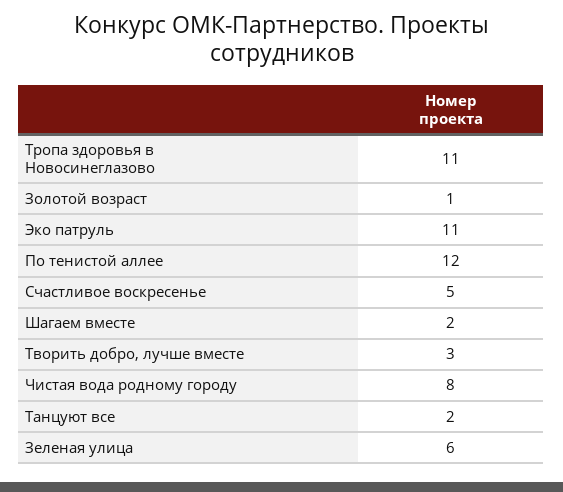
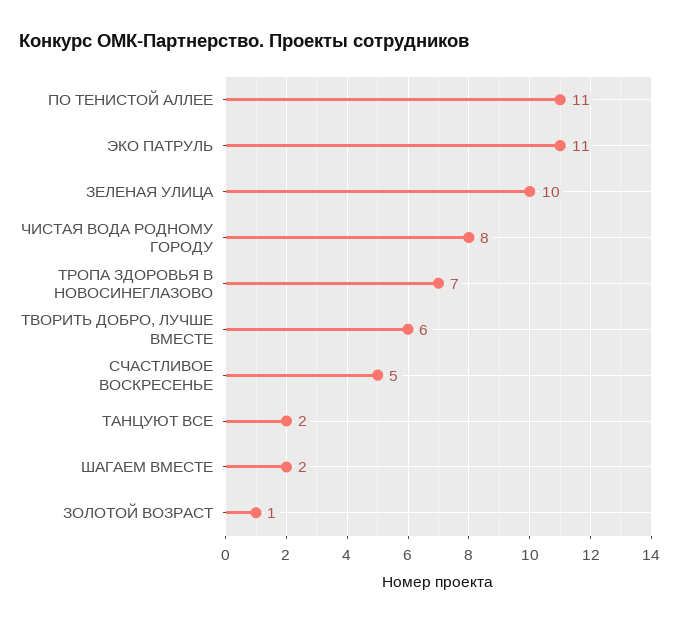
Тропа здоровья в Новосинеглазово: 11 -> 7
По тенистой аллее: 12 -> 11
Творить добро, лучше вместе: 3 -> 6
Зеленая улица: 6 -> 10

